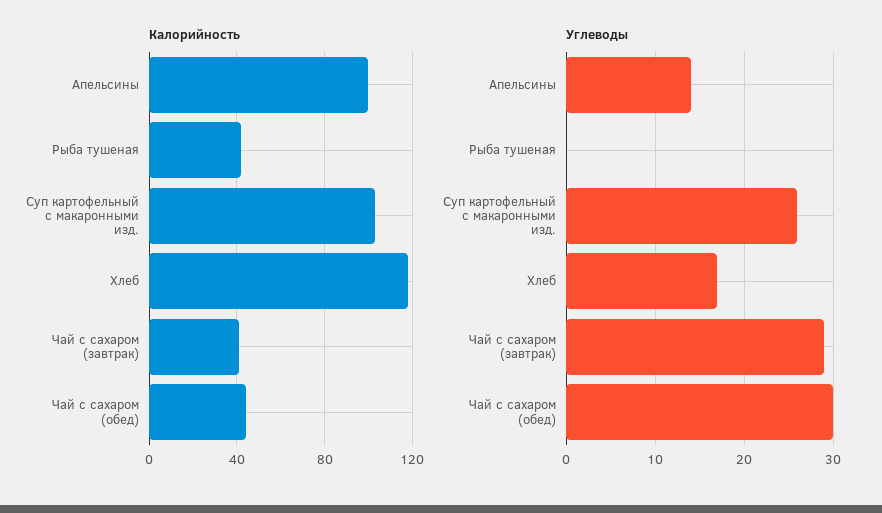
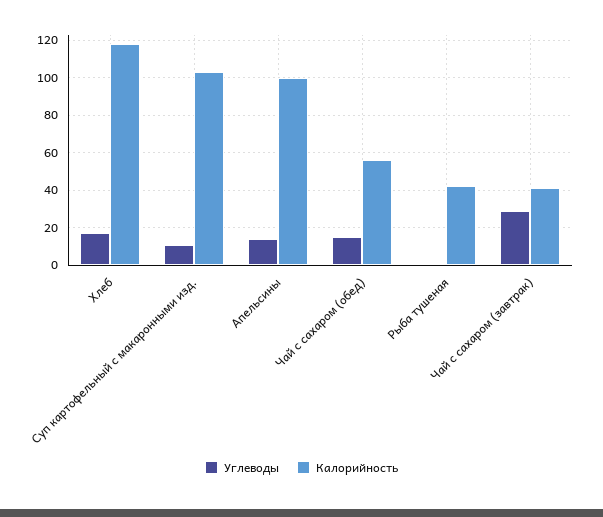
Калорийность, Чай с сахаром (обед): 45 -> 55
Углеводы, Суп картофельный с макаронными изд.: 26 -> 10
Углеводы, Чай с сахаром (обед): 30 -> 15

